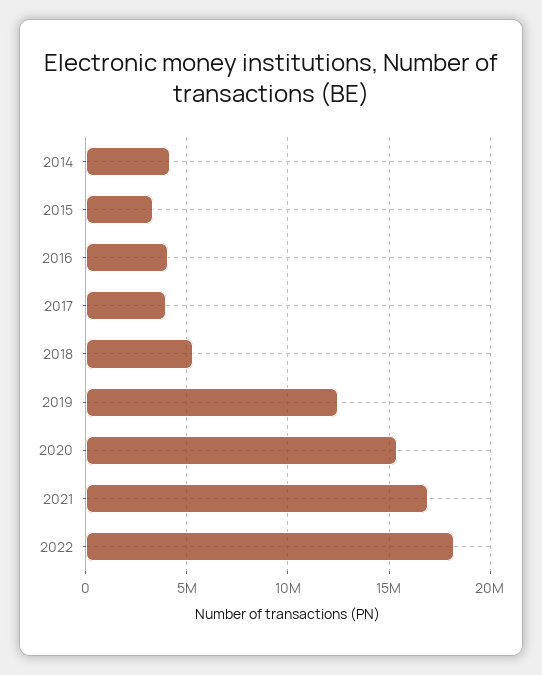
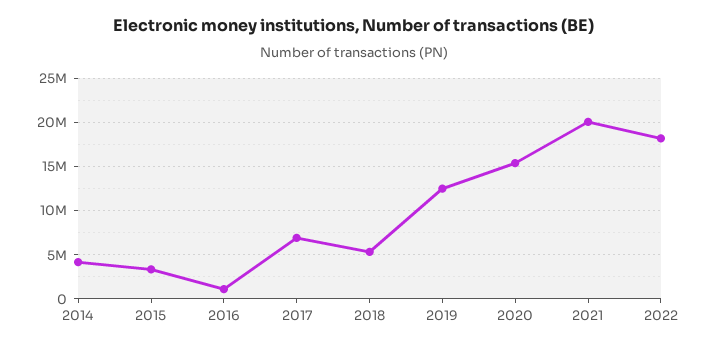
2016: 4000000 -> 1000000
2017: 4000000 -> 7000000
2021: 17000000 -> 20000000

